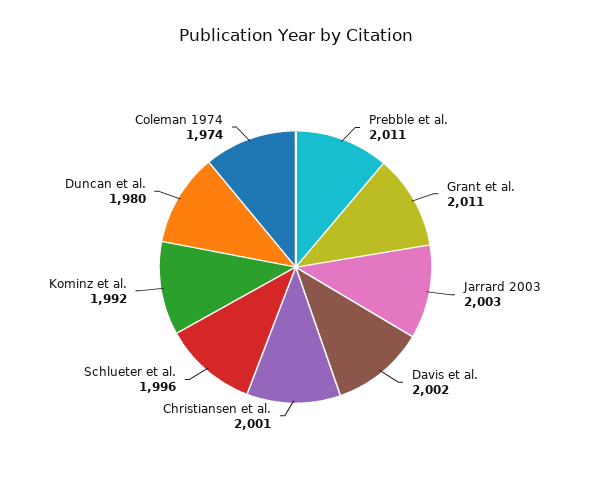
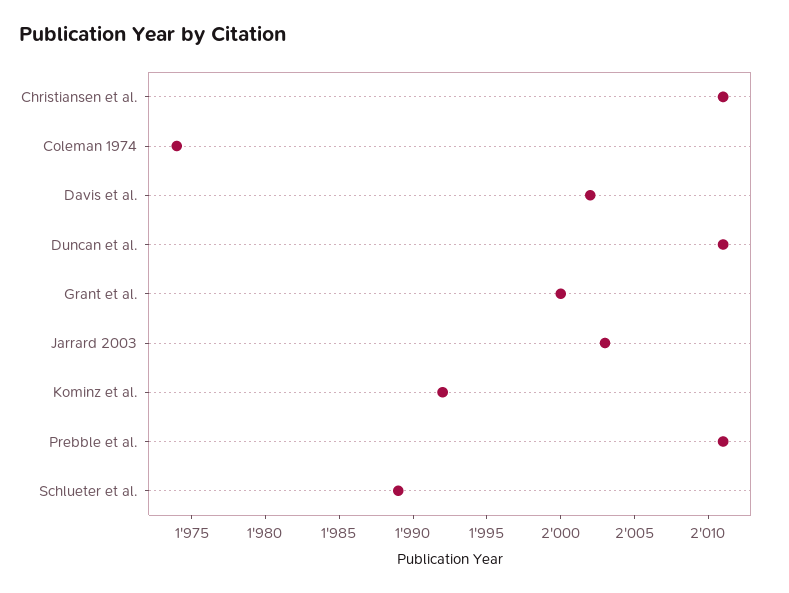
Grant et al.: 2011 -> 2000
Christiansen et al.: 2001 -> 2011
Schlueter et al.: 1996 -> 1989
Duncan et al.: 1980 -> 2011

